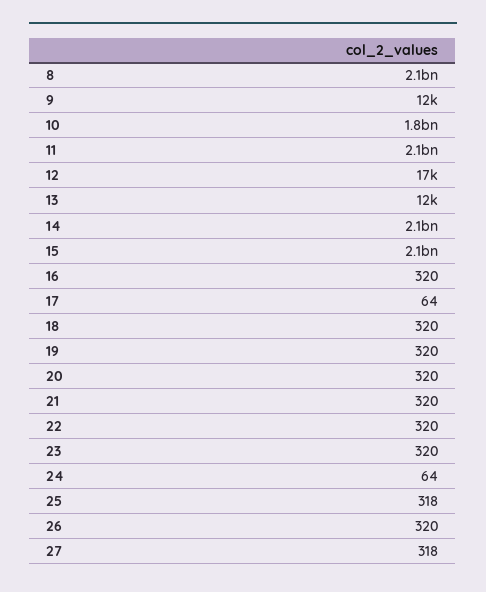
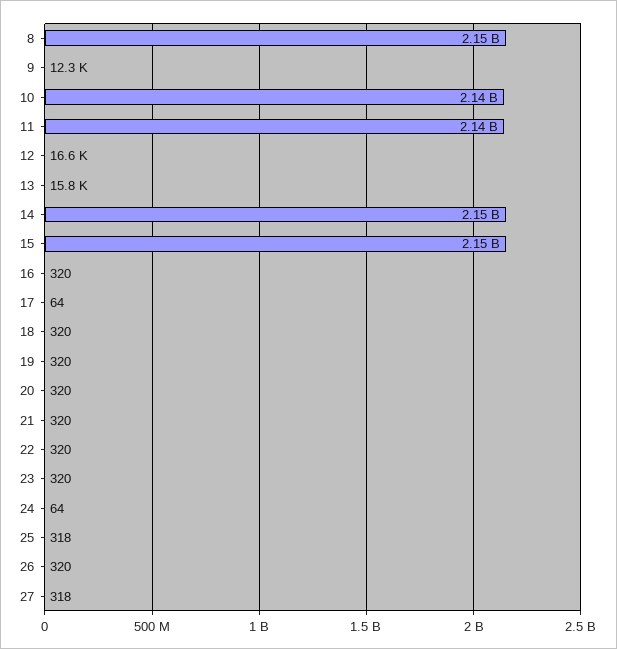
10: 1800000000 -> 2140000000
13: 12000 -> 15800

